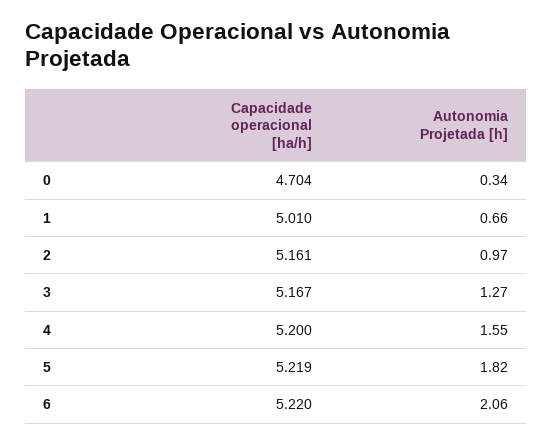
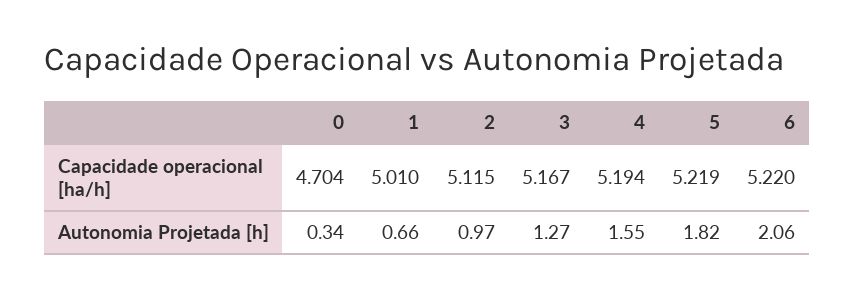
Capacidade operacional [ha/h], 2: 5.161 -> 5.115
Capacidade operacional [ha/h], 4: 5.2 -> 5.194

